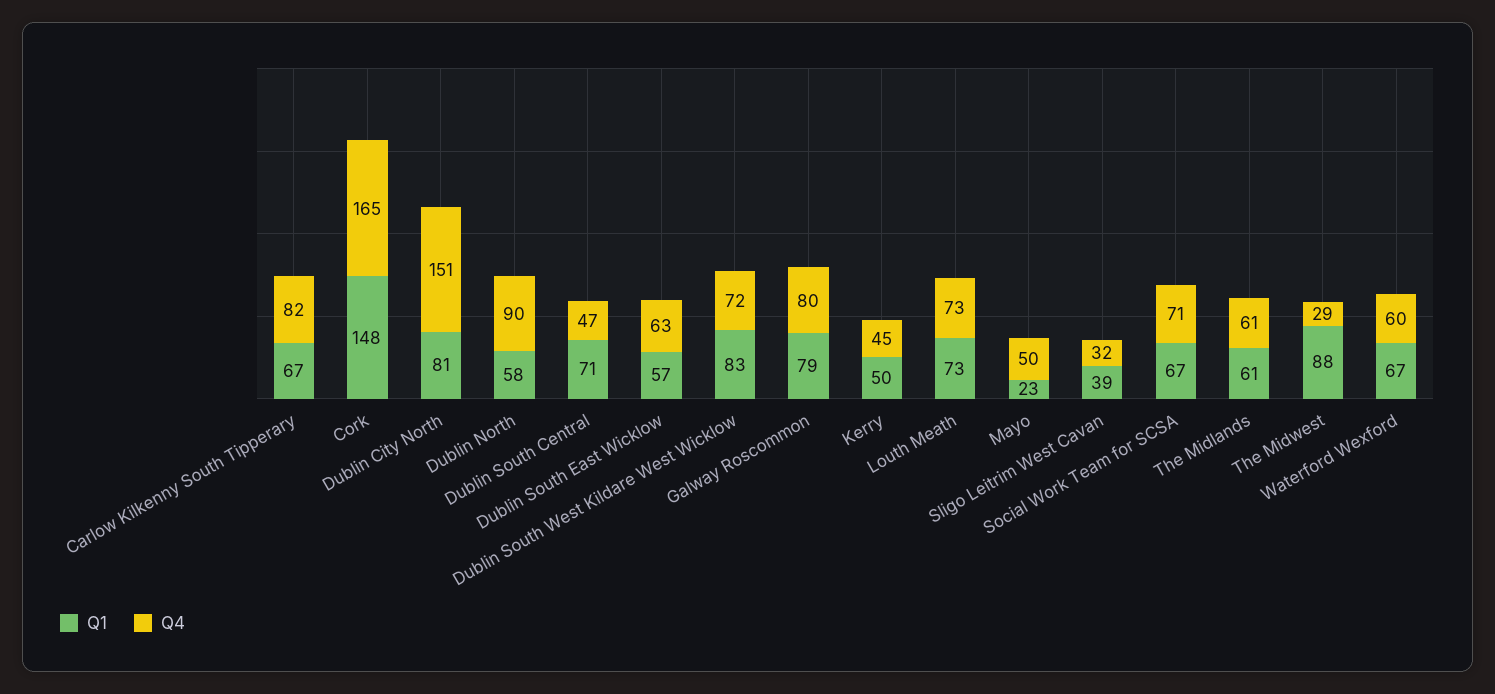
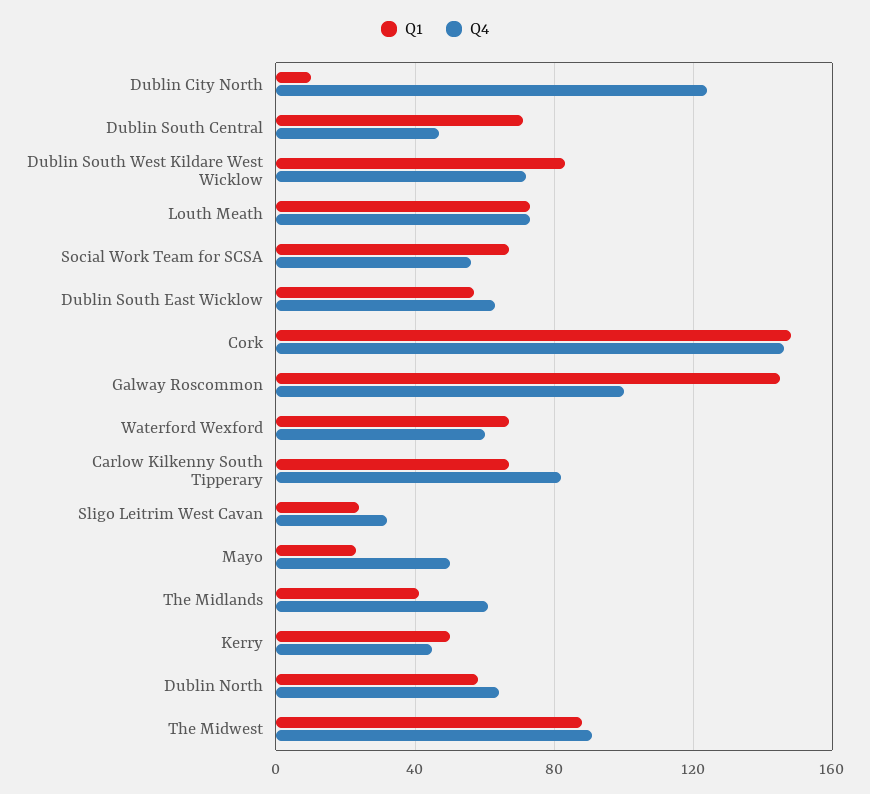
Q4, Cork: 165 -> 145
Q1, Dublin City North: 81 -> 10
Q4, Dublin City North: 151 -> 125
Q4, Dublin North: 90 -> 65
Q1, Galway Roscommon: 79 -> 145
Q4, Galway Roscommon: 80 -> 100
Q1, Sligo Leitrim West Cavan: 39 -> 25
Q4, Social Work Team for SCSA: 71 -> 55
Q1, The Midlands: 61 -> 40
Q4, The Midwest: 29 -> 90

